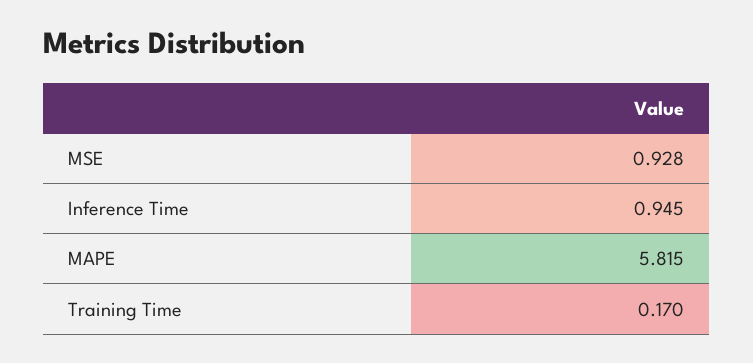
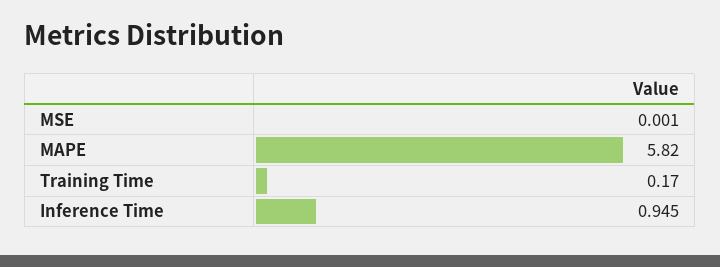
MSE: 0.928 -> 0.001
MAPE: 5.815 -> 5.82

